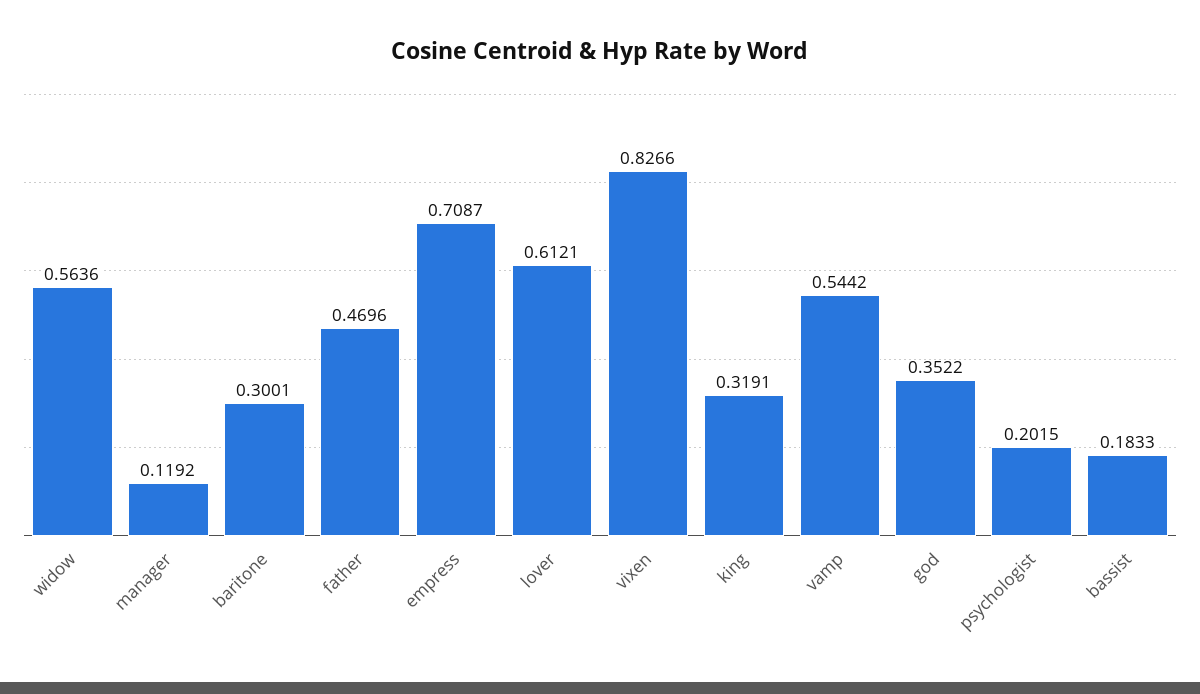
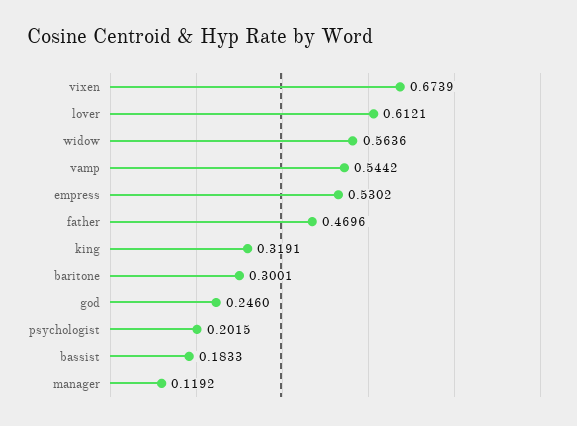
empress: 0.7087 -> 0.5302
vixen: 0.8266 -> 0.6739
god: 0.3522 -> 0.246

